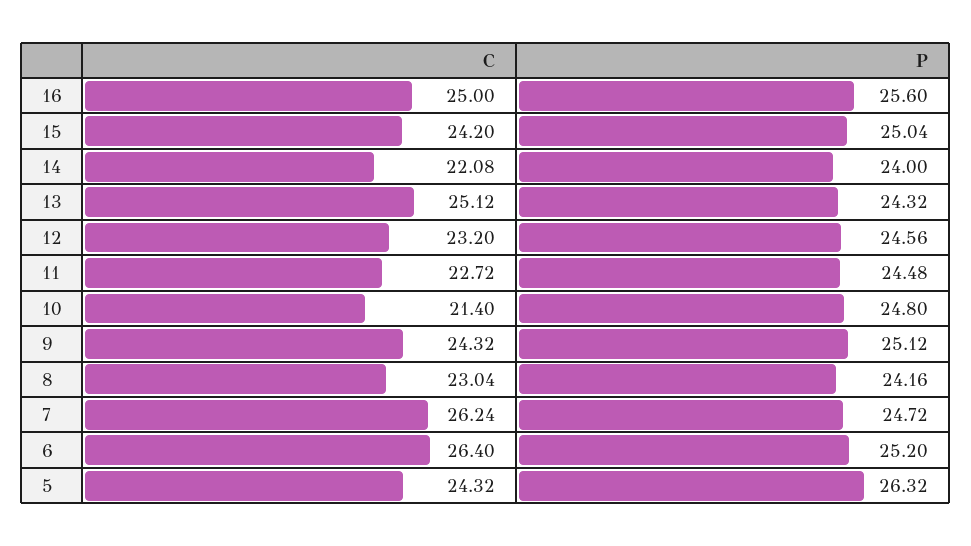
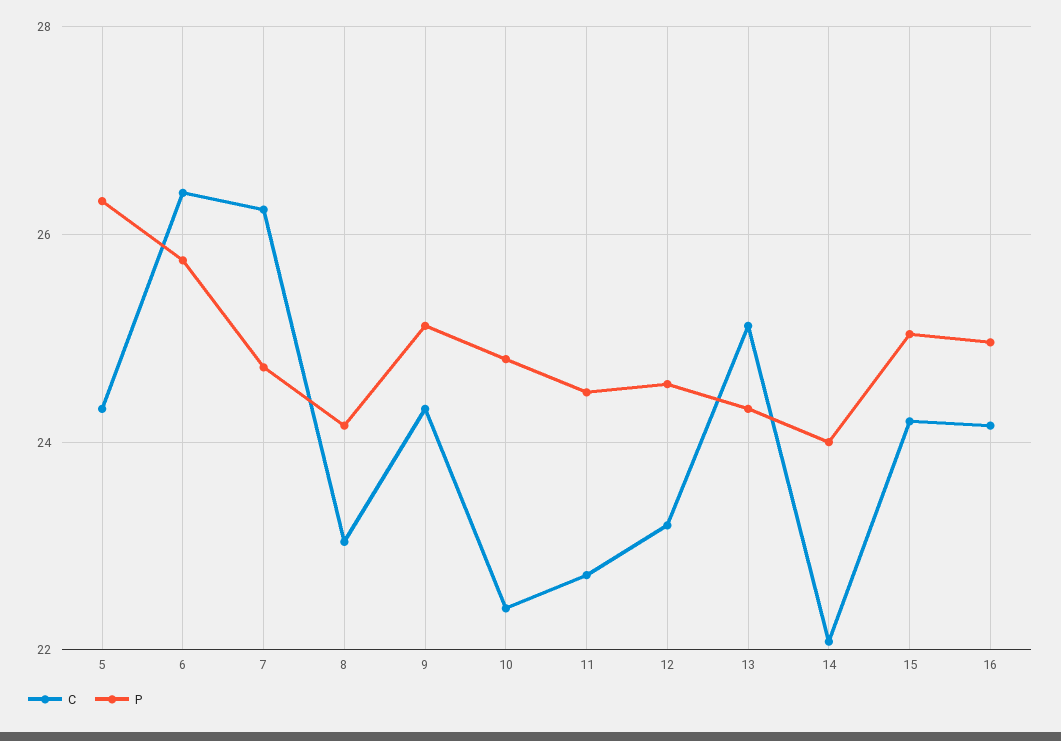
C, 16: 25 -> 24.2
P, 16: 25.6 -> 25
C, 10: 21.4 -> 22.4
P, 6: 25.2 -> 25.8

